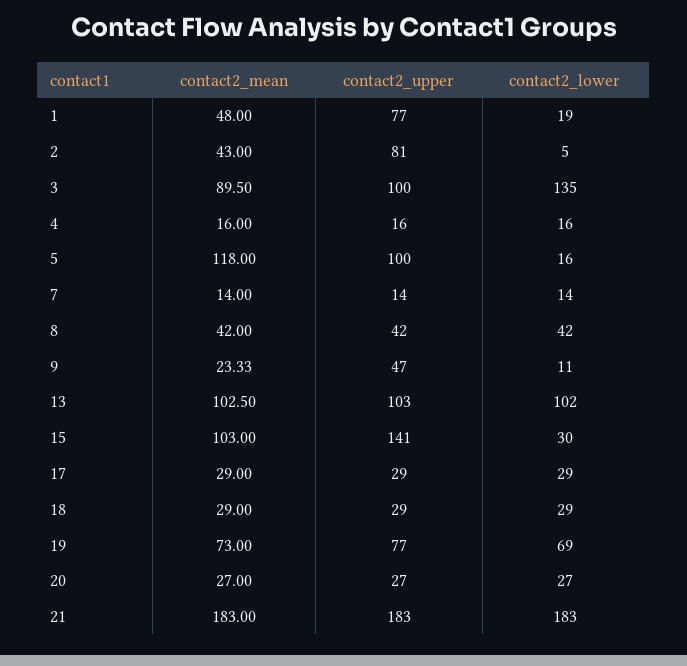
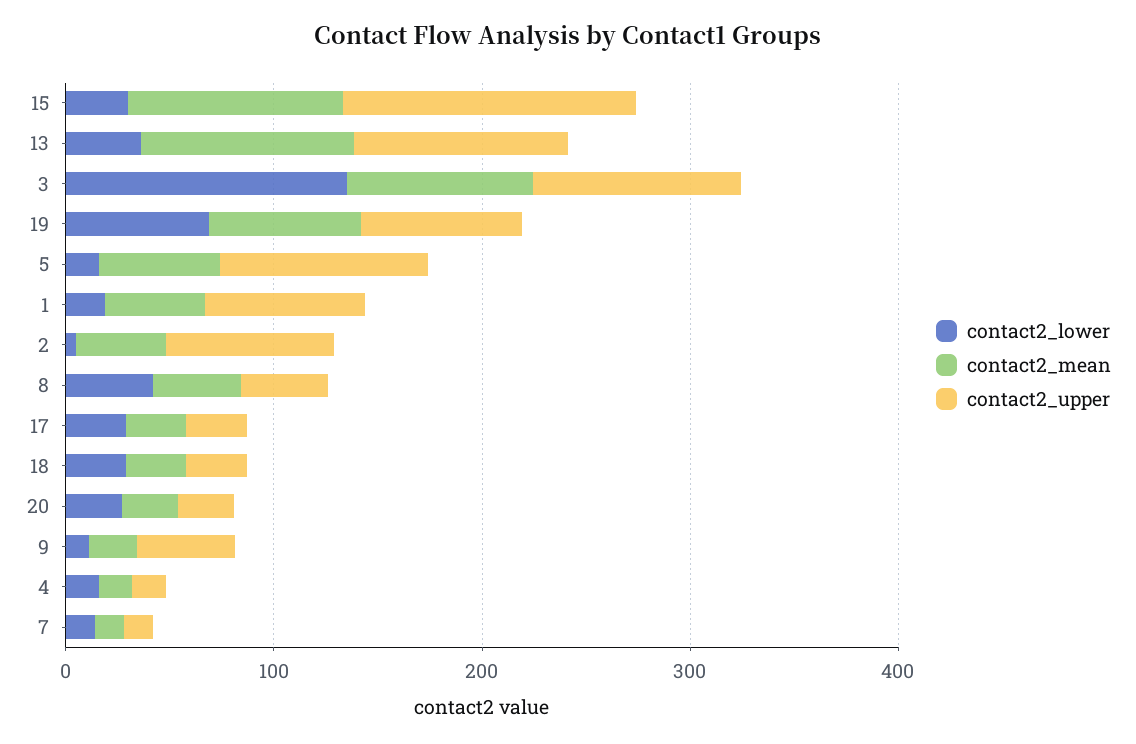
contact2_mean, 5: 118 -> 60
contact2_lower, 13: 102 -> 40
contact2_mean, 21: 183 -> none
contact2_upper, 21: 183 -> none
contact2_lower, 21: 183 -> none

